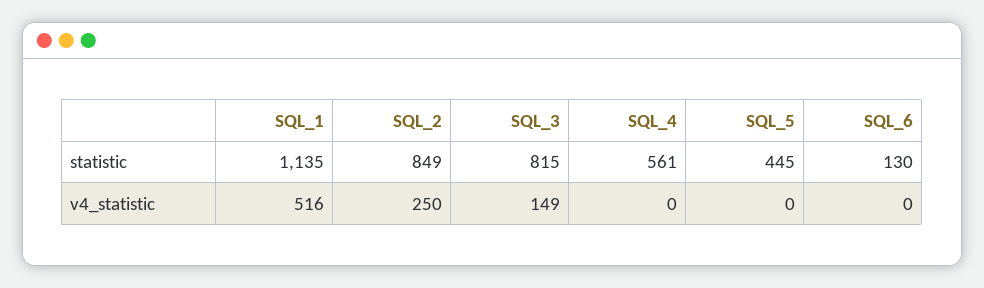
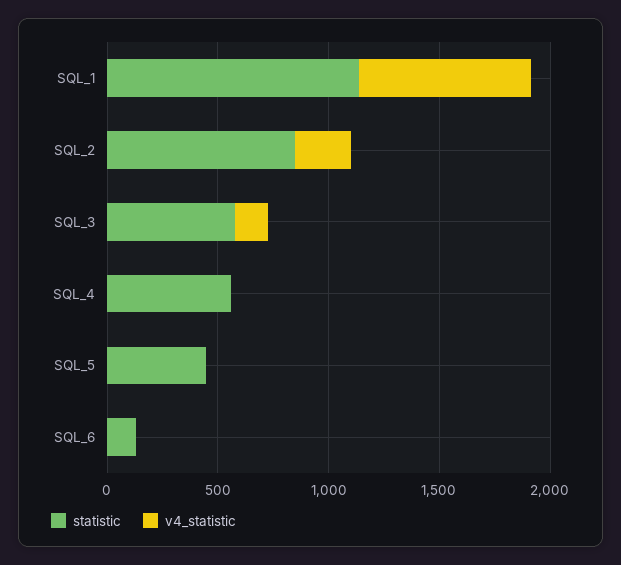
statistic, SQL_3: 815 -> 600
v4_statistic, SQL_1: 516 -> 800

